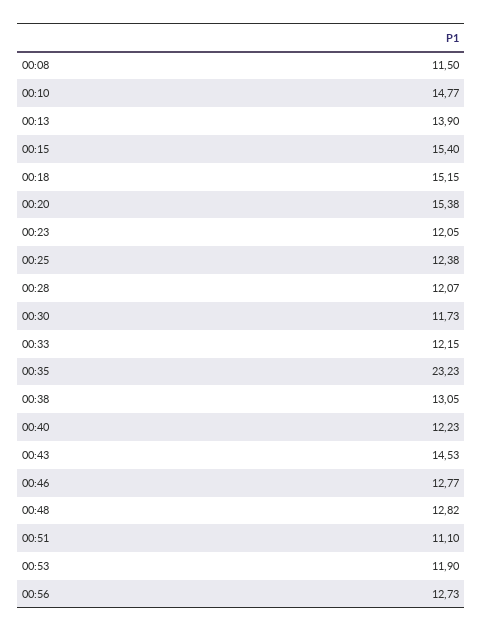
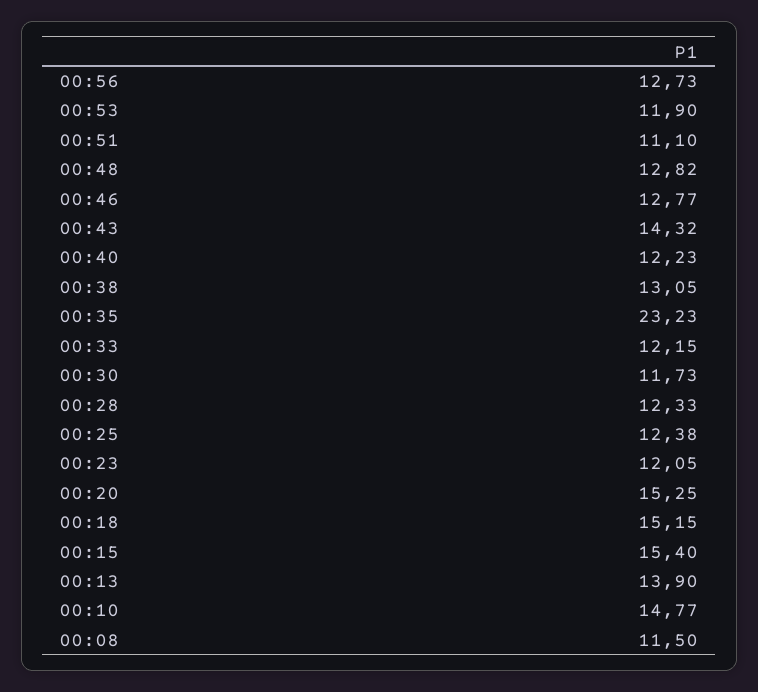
00:20: 15.38 -> 15.25
00:28: 12.07 -> 12.33
00:43: 14.53 -> 14.32

